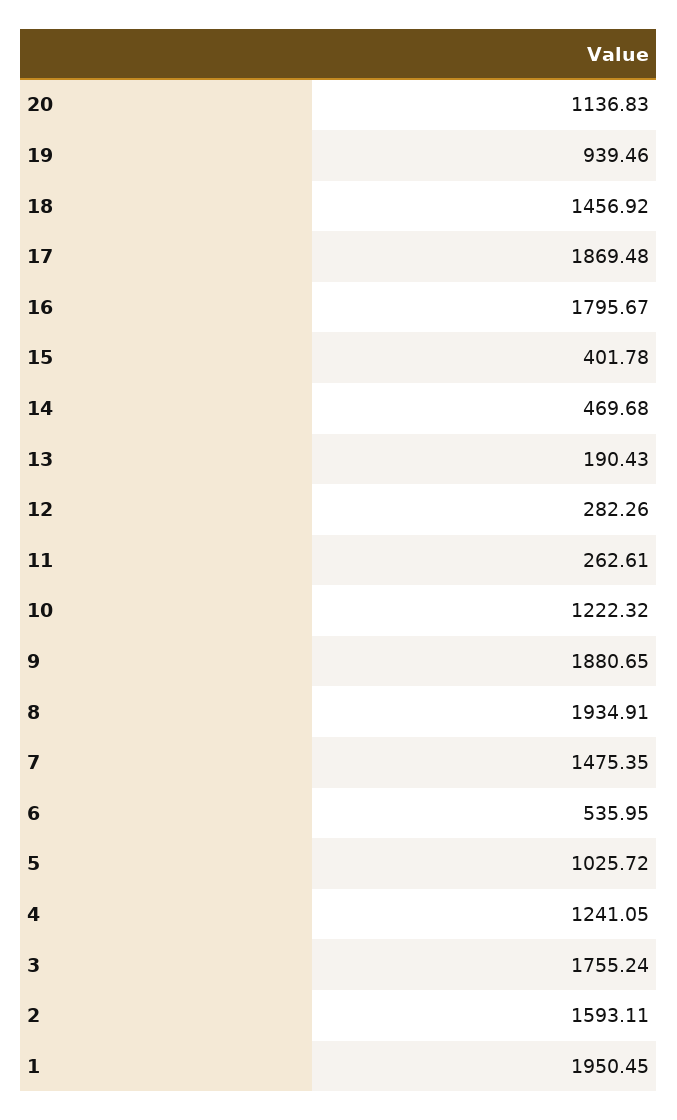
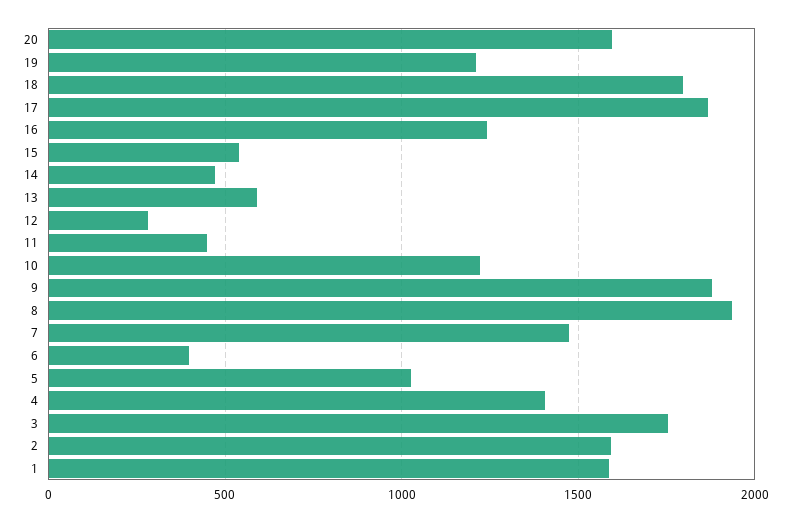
20: 1136.83 -> 1600
19: 939.46 -> 1200
18: 1456.92 -> 1800
16: 1795.67 -> 1250
15: 401.78 -> 550
13: 190.43 -> 600
11: 262.61 -> 450
6: 535.95 -> 400
4: 1241.05 -> 1400
1: 1950.45 -> 1600

